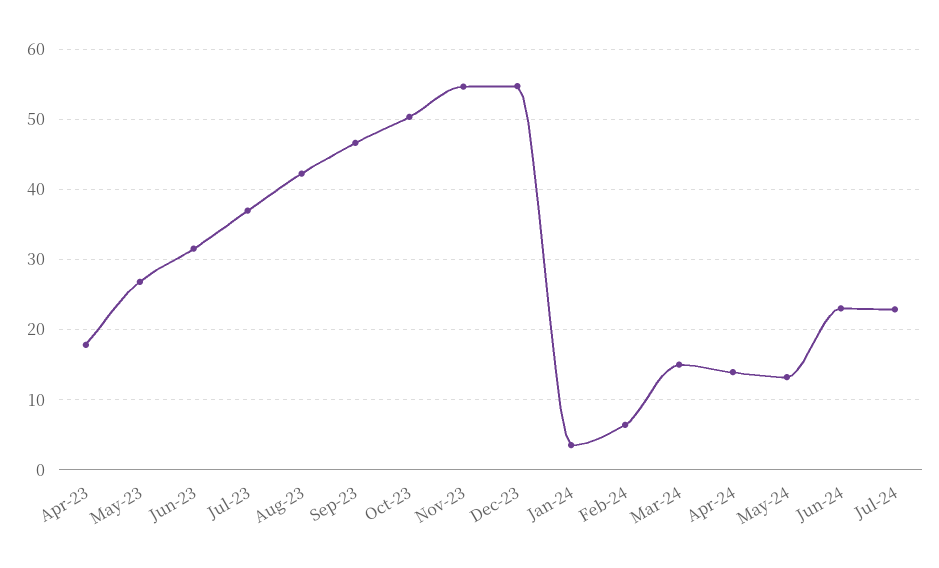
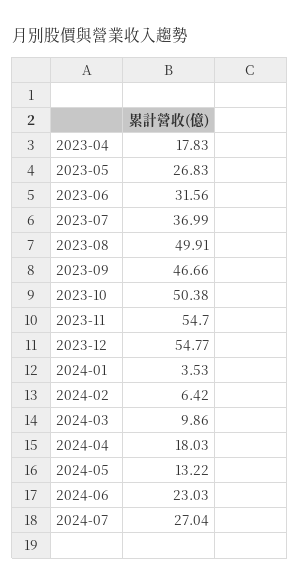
Aug-23: 42 -> 49.91
Mar-24: 15 -> 9.86
Apr-24: 14 -> 18.03
Jul-24: 23 -> 27.04

